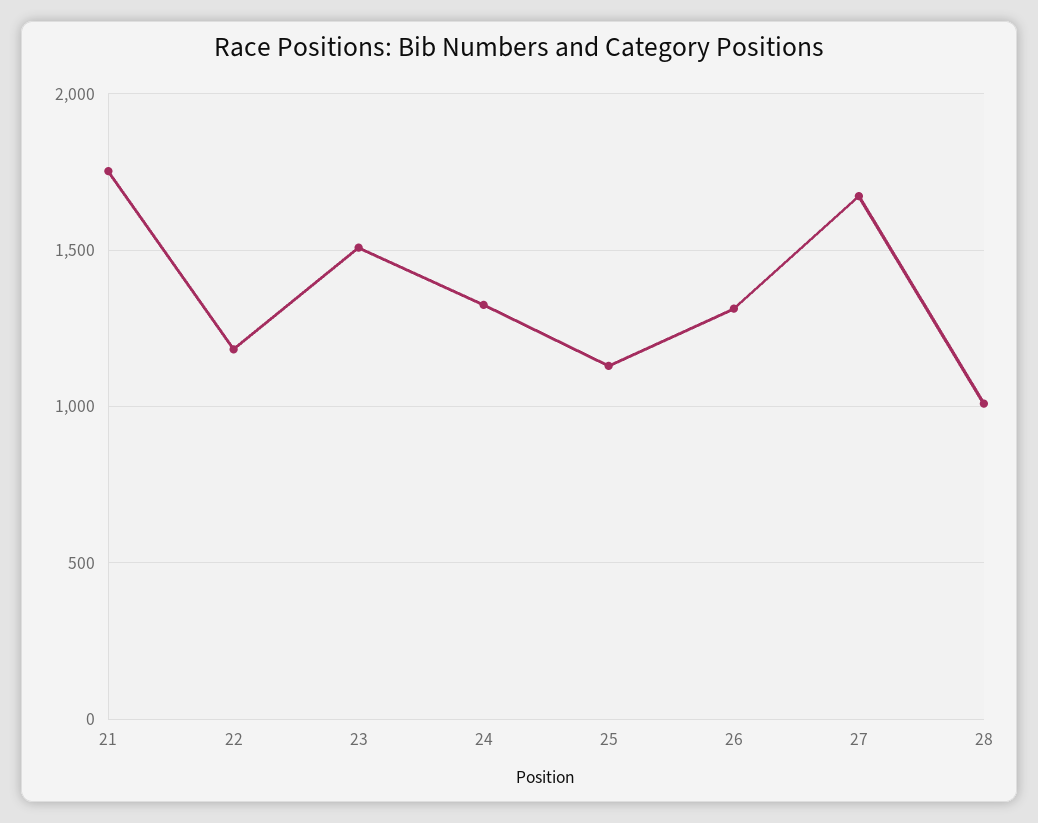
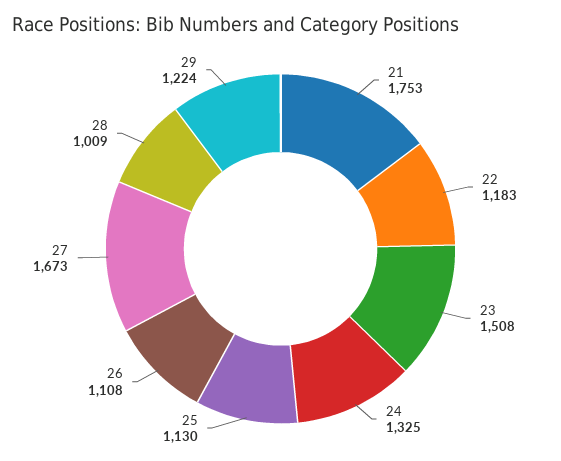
26: 1300 -> 1108
29: none -> 1224

